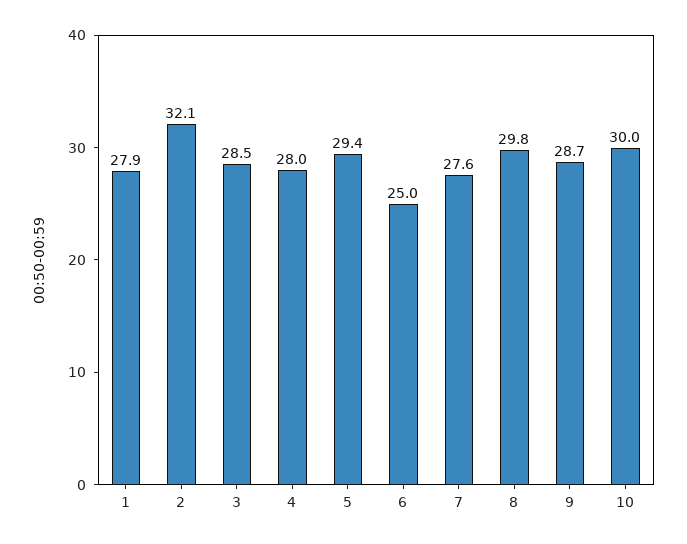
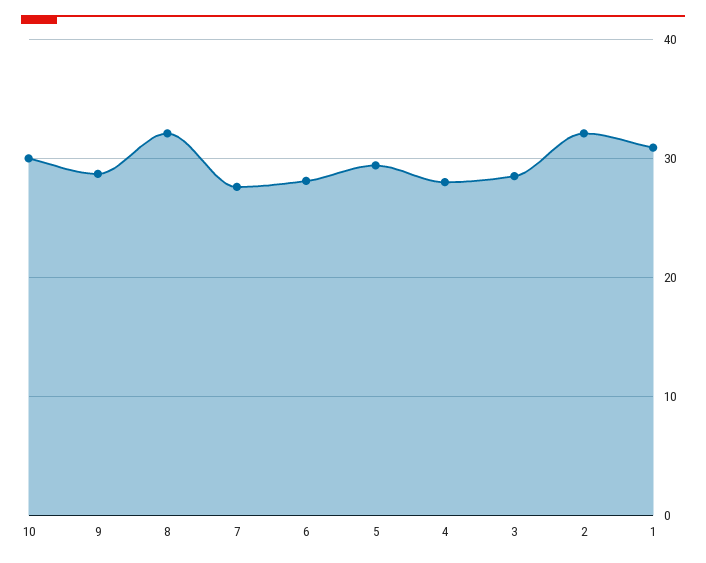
1: 27.9 -> 31
6: 25 -> 28
8: 29.8 -> 32

